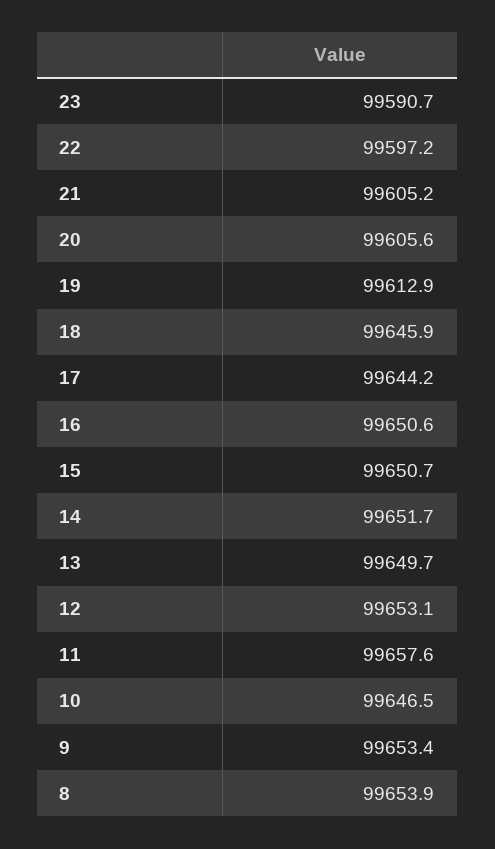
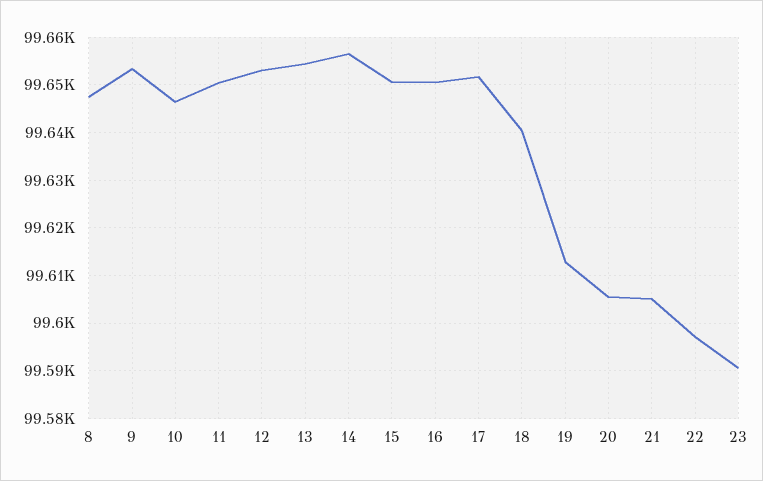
18: 99645.9 -> 99640
17: 99644.2 -> 99652
14: 99651.7 -> 99656
13: 99649.7 -> 99654
11: 99657.6 -> 99650
8: 99653.9 -> 99648

